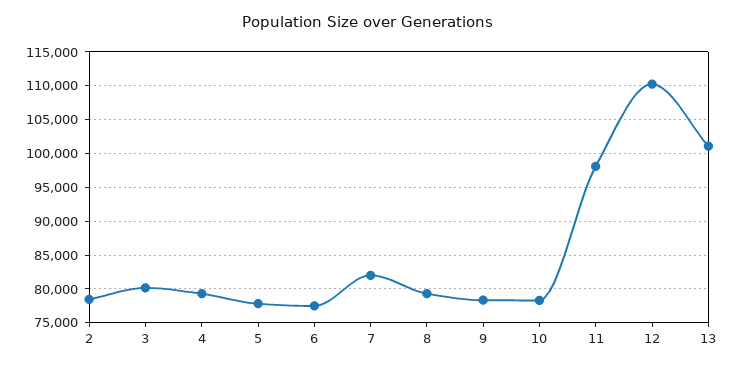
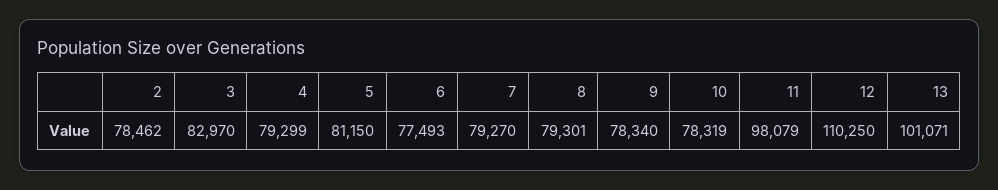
3: 80000 -> 82970
5: 78000 -> 81150
7: 82000 -> 79270

